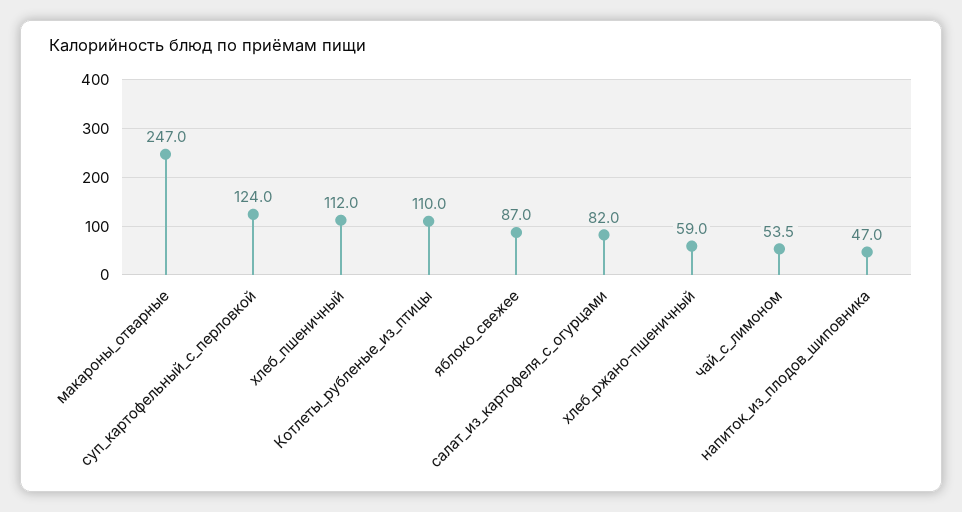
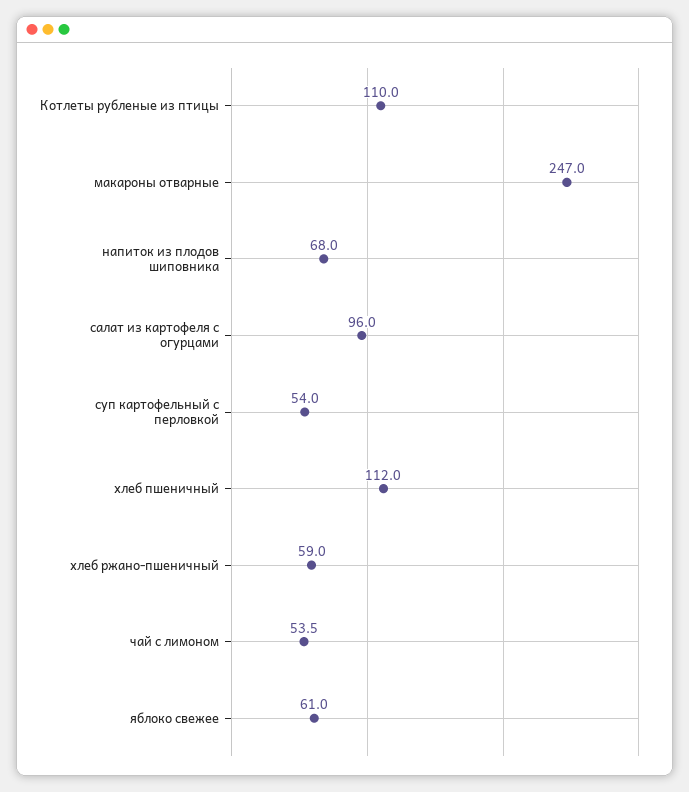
суп_картофельный_с_перловкой: 124 -> 54
яблоко_свежее: 87 -> 61
салат_из_картофеля_с_огурцами: 82 -> 96
напиток_из_плодов_шиповника: 47 -> 68

